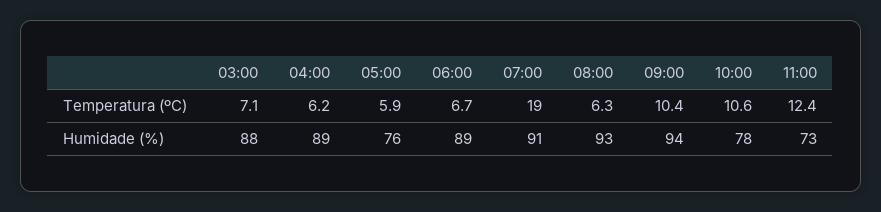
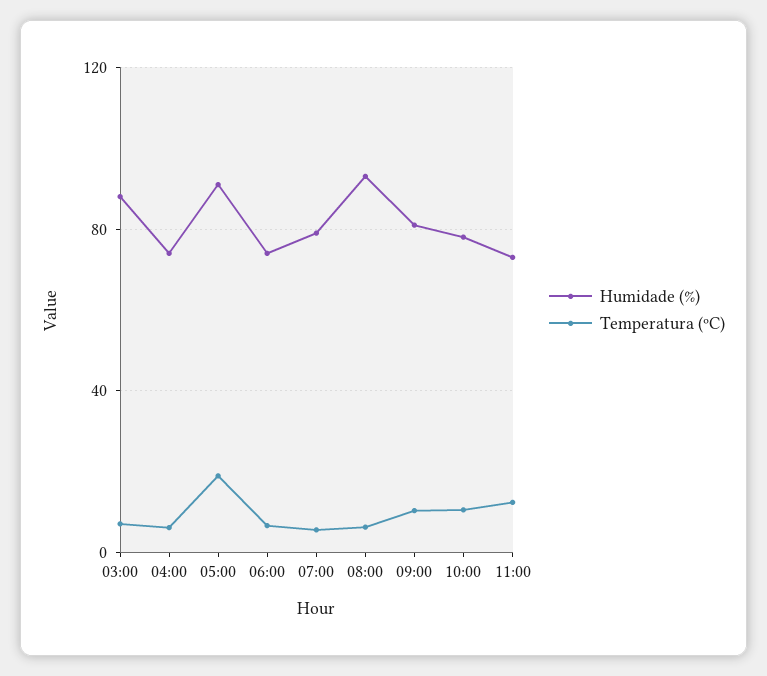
Temperatura (ºC), 05:00: 5.9 -> 20
Temperatura (ºC), 07:00: 19 -> 5
Humidade (%), 04:00: 89 -> 75
Humidade (%), 05:00: 76 -> 90
Humidade (%), 06:00: 89 -> 75
Humidade (%), 07:00: 91 -> 80
Humidade (%), 09:00: 94 -> 80

